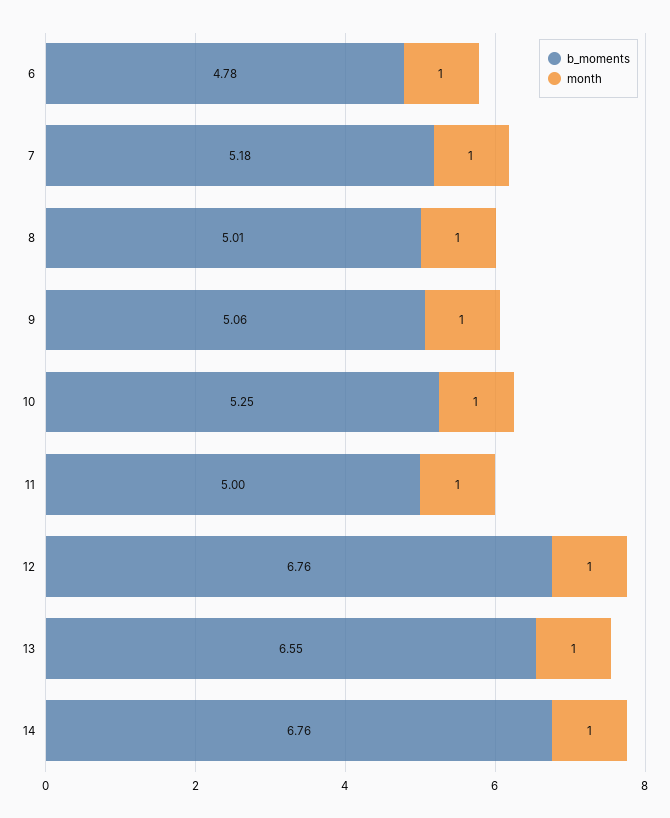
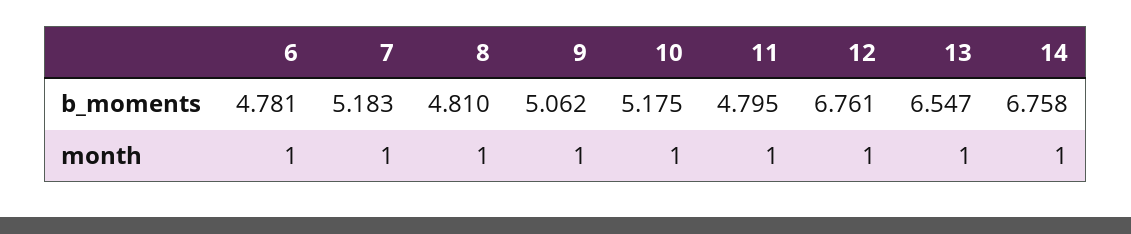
b_moments, 8: 5.01 -> 4.81
b_moments, 10: 5.25 -> 5.175
b_moments, 11: 5 -> 4.795

